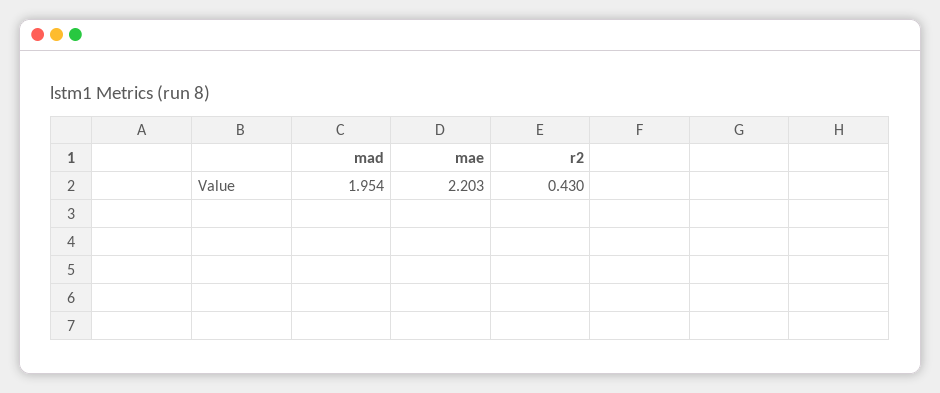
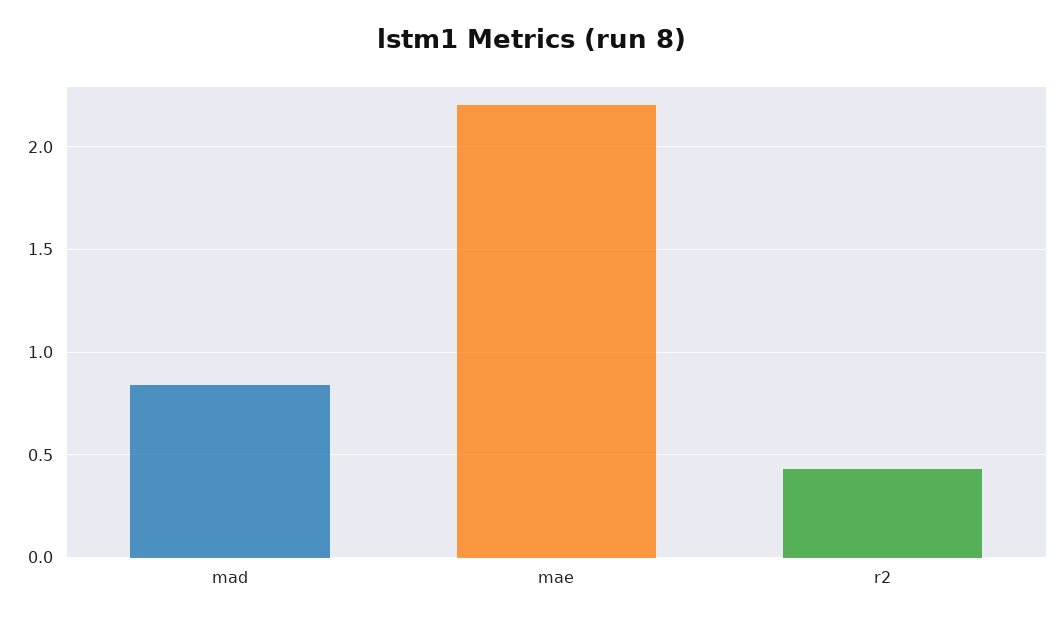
mad: 1.954 -> 0.85

